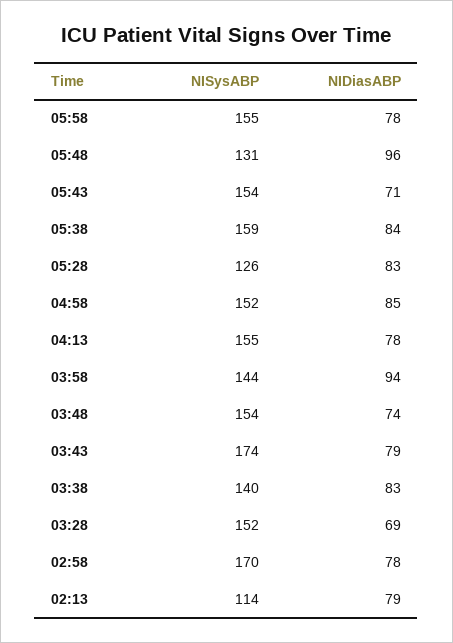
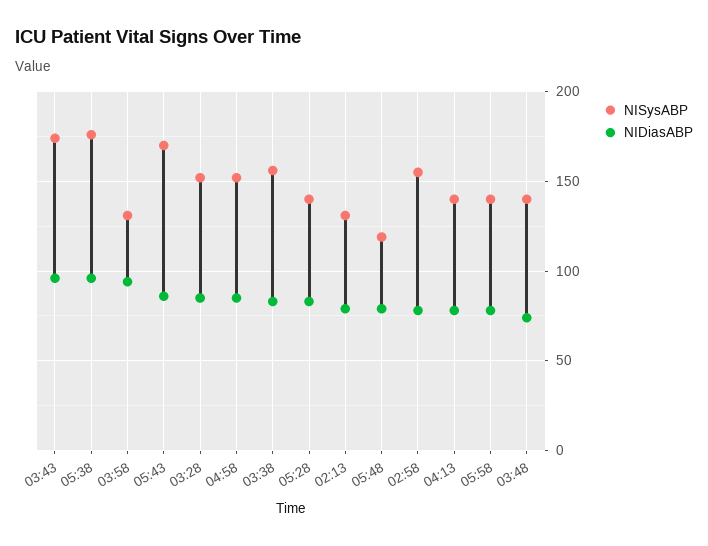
NISysABP, 05:58: 155 -> 140
NISysABP, 05:48: 131 -> 120
NIDiasABP, 05:48: 96 -> 80
NISysABP, 05:43: 154 -> 170
NIDiasABP, 05:43: 71 -> 85
NISysABP, 05:38: 159 -> 175
NIDiasABP, 05:38: 84 -> 95
NISysABP, 05:28: 126 -> 140
NISysABP, 04:13: 155 -> 140
NISysABP, 03:58: 144 -> 130
NISysABP, 03:48: 154 -> 140
NIDiasABP, 03:43: 79 -> 95
NISysABP, 03:38: 140 -> 155
NIDiasABP, 03:28: 69 -> 85
NISysABP, 02:58: 170 -> 155
NISysABP, 02:13: 114 -> 130

